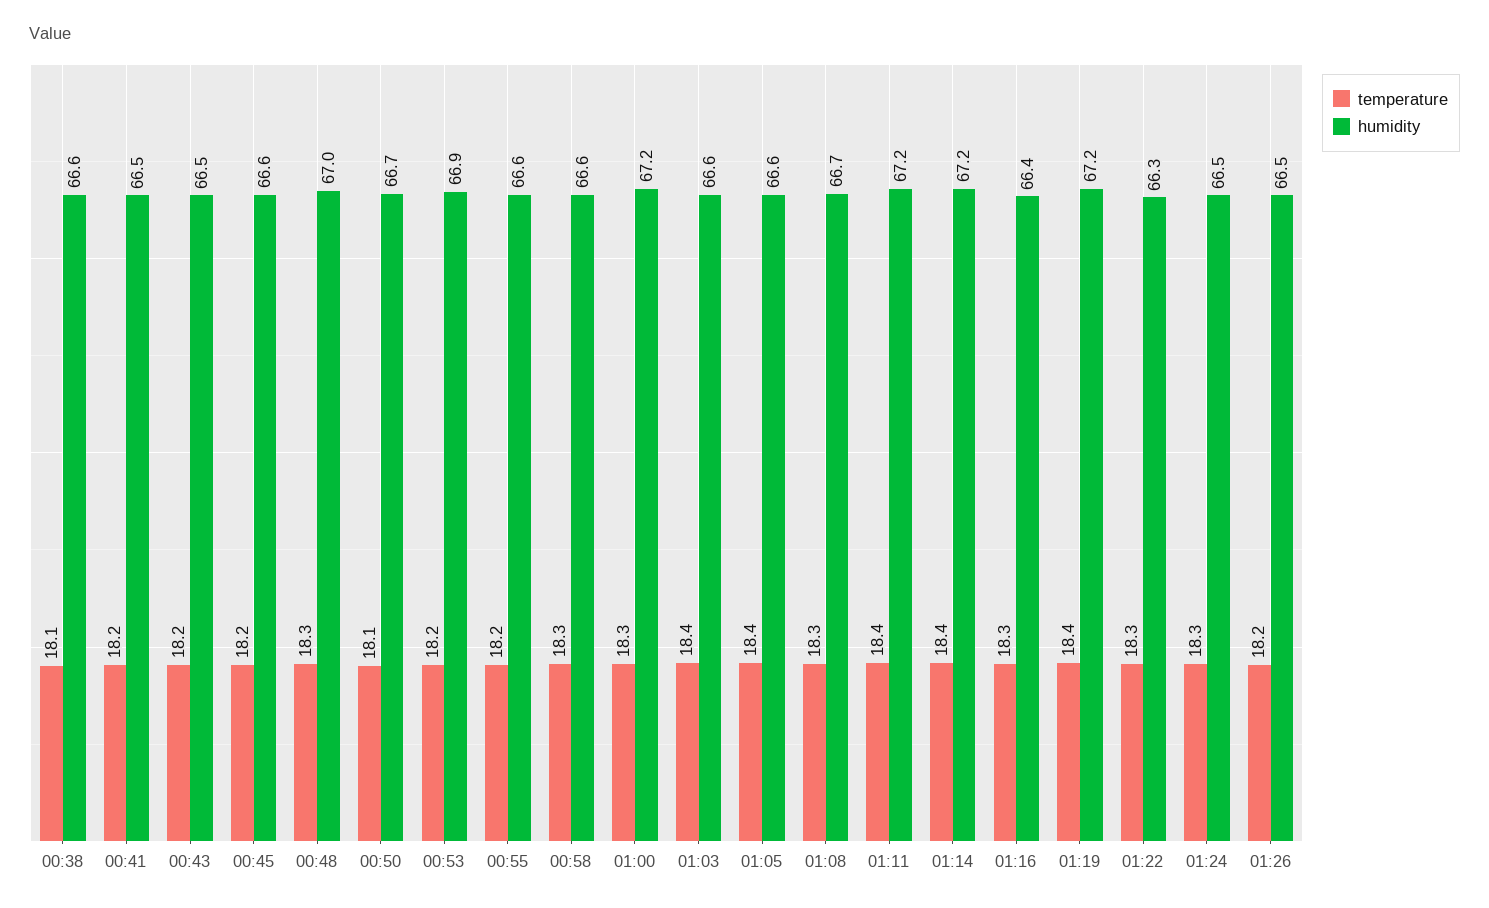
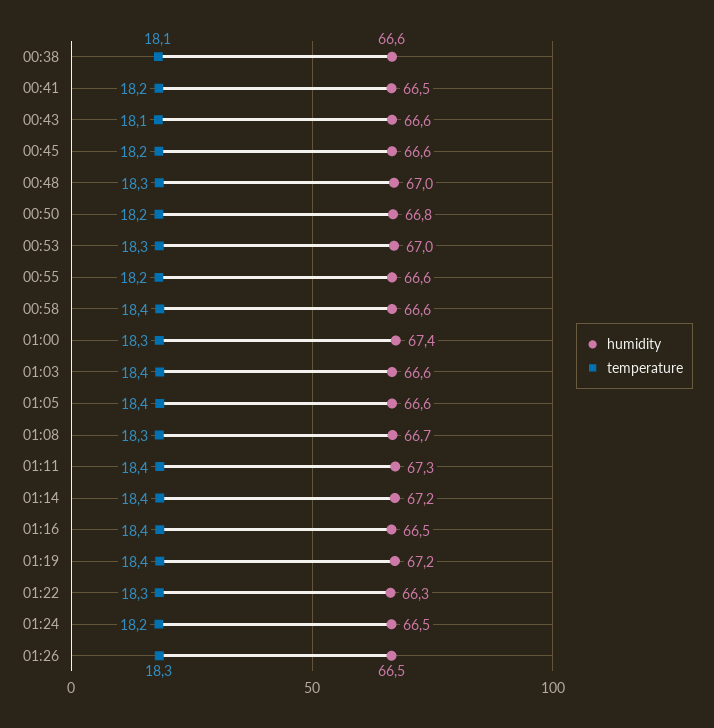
temperature, 00:43: 18.2 -> 18.1
humidity, 00:43: 66.5 -> 66.6
temperature, 00:50: 18.1 -> 18.2
humidity, 00:50: 66.7 -> 66.8
temperature, 00:53: 18.2 -> 18.3
humidity, 00:53: 66.9 -> 67
temperature, 00:58: 18.3 -> 18.4
humidity, 01:00: 67.2 -> 67.4
humidity, 01:11: 67.2 -> 67.3
temperature, 01:16: 18.3 -> 18.4
humidity, 01:16: 66.4 -> 66.5
temperature, 01:24: 18.3 -> 18.2
temperature, 01:26: 18.2 -> 18.3

